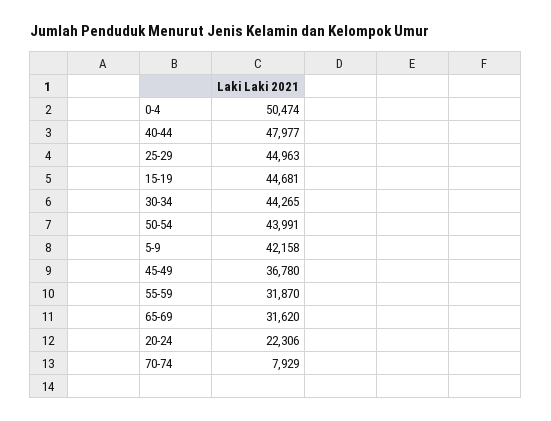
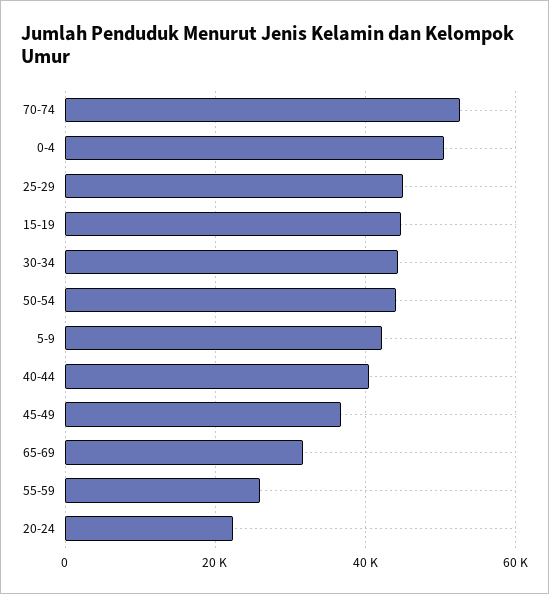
40-44: 47977 -> 40000
55-59: 31870 -> 26000
70-74: 7929 -> 52000

